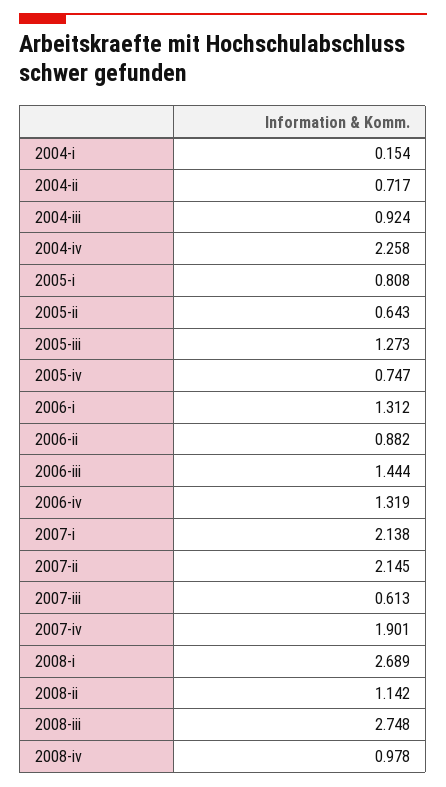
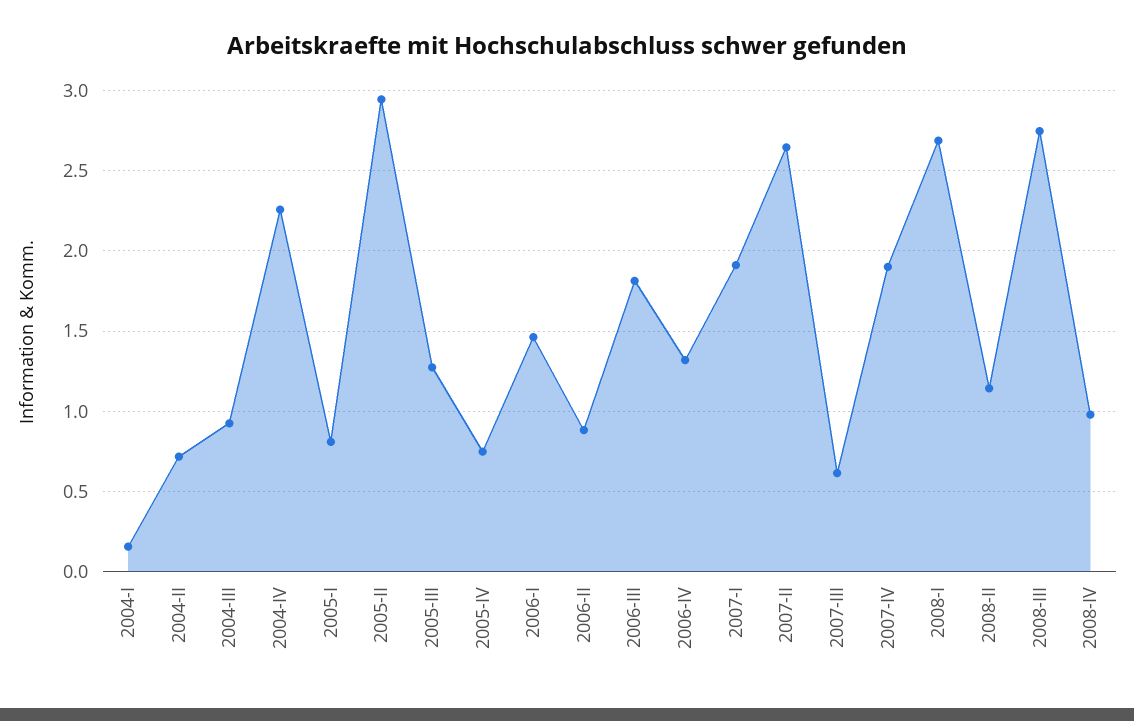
2005-ii: 0.643 -> 2.95
2006-i: 1.312 -> 1.45
2006-iii: 1.444 -> 1.8
2007-i: 2.138 -> 1.9
2007-ii: 2.145 -> 2.65

